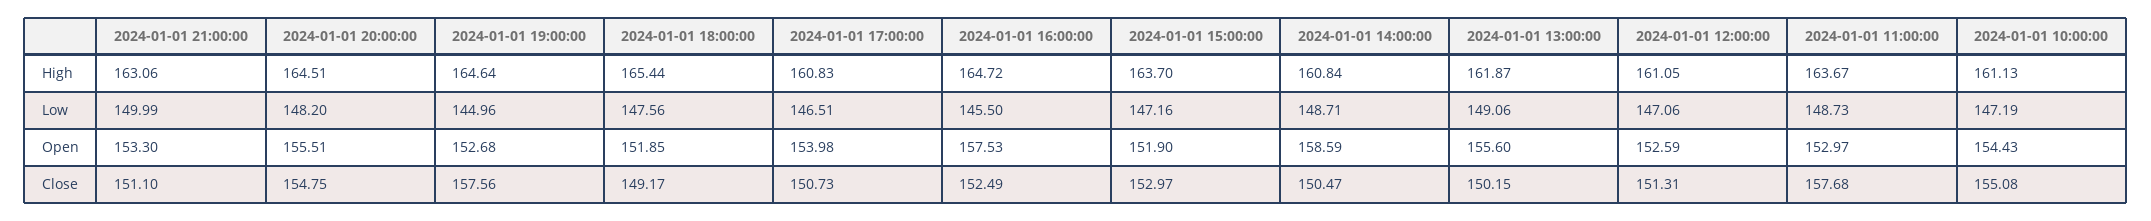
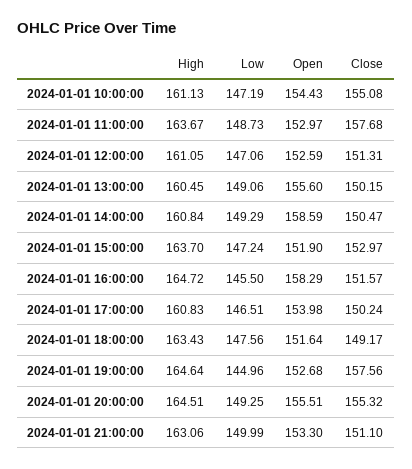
2024-01-01 18:00:00, High: 165.44 -> 163.43
2024-01-01 13:00:00, High: 161.87 -> 160.45
2024-01-01 20:00:00, Low: 148.2 -> 149.25
2024-01-01 15:00:00, Low: 147.16 -> 147.24
2024-01-01 14:00:00, Low: 148.71 -> 149.29
2024-01-01 18:00:00, Open: 151.85 -> 151.64
2024-01-01 16:00:00, Open: 157.53 -> 158.29
2024-01-01 20:00:00, Close: 154.75 -> 155.32
2024-01-01 17:00:00, Close: 150.73 -> 150.24
2024-01-01 16:00:00, Close: 152.49 -> 151.57

